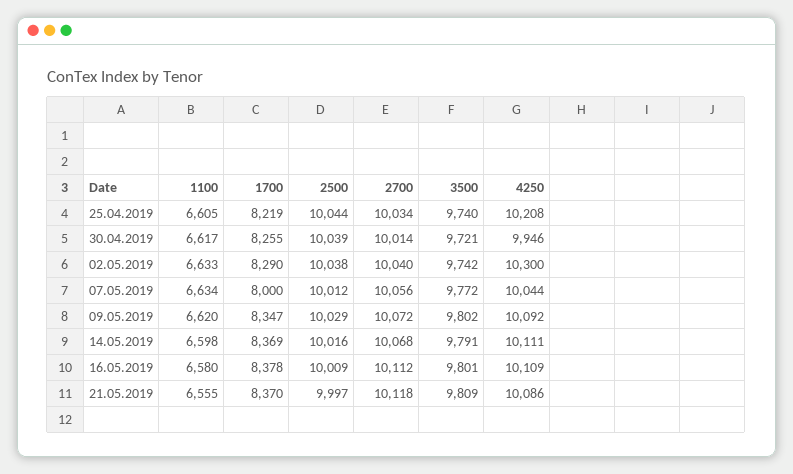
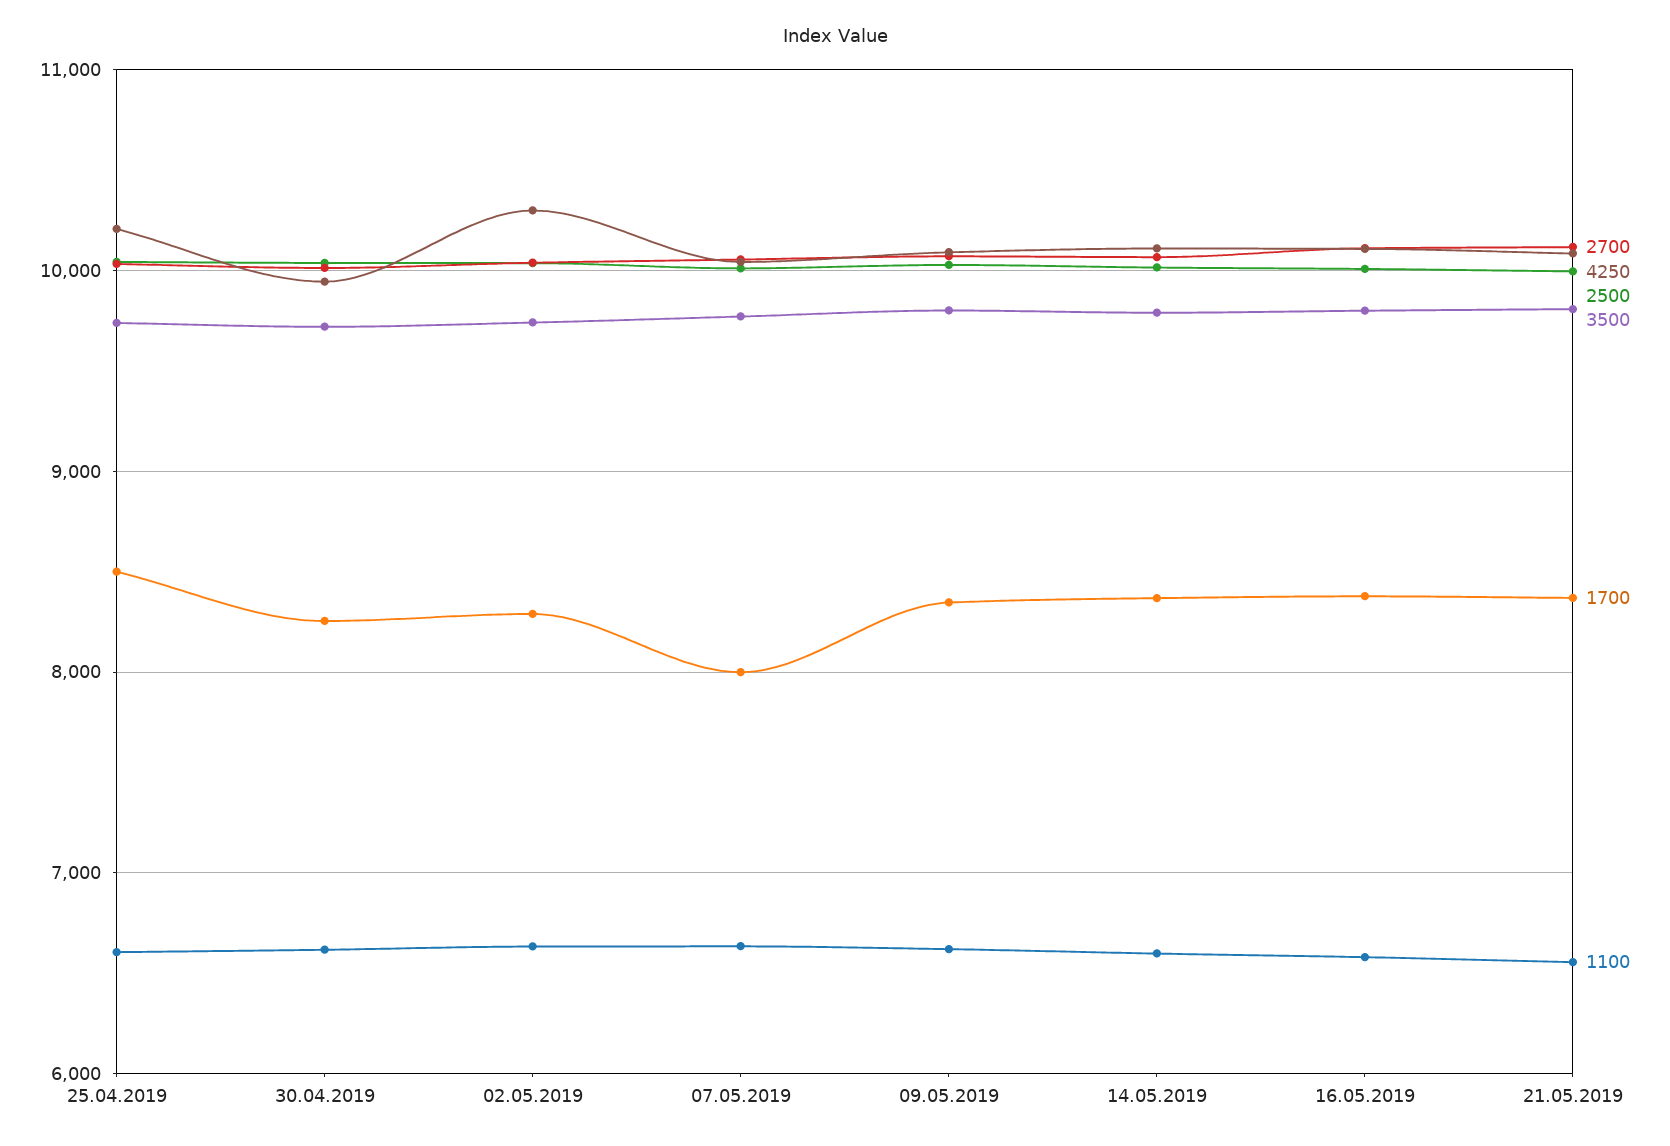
1700, 25.04.2019: 8219 -> 8500

